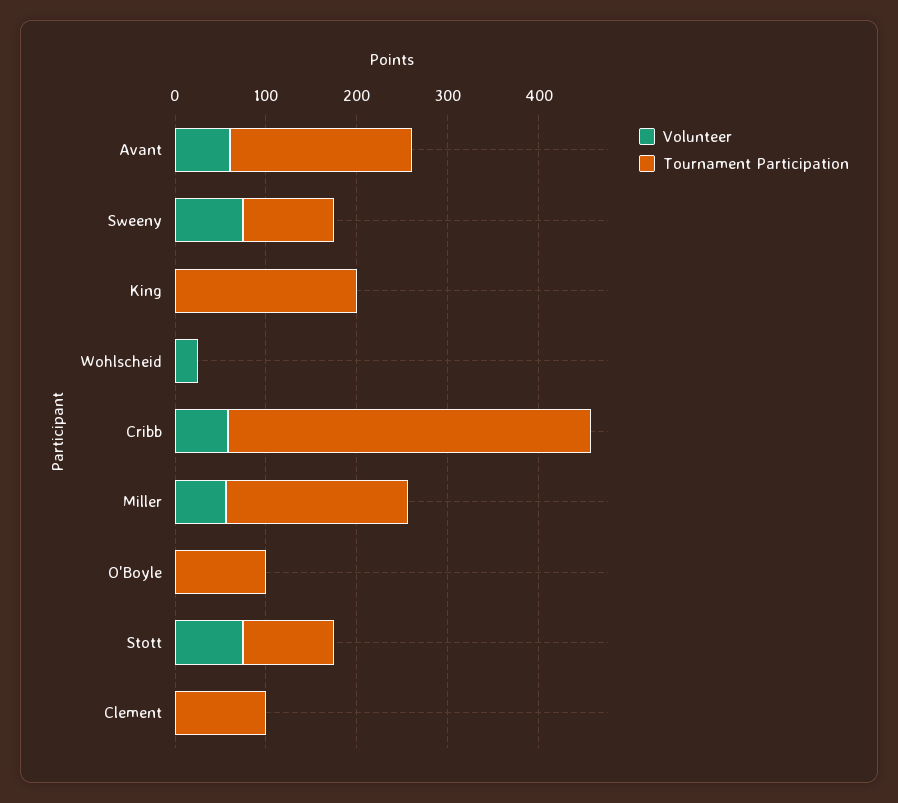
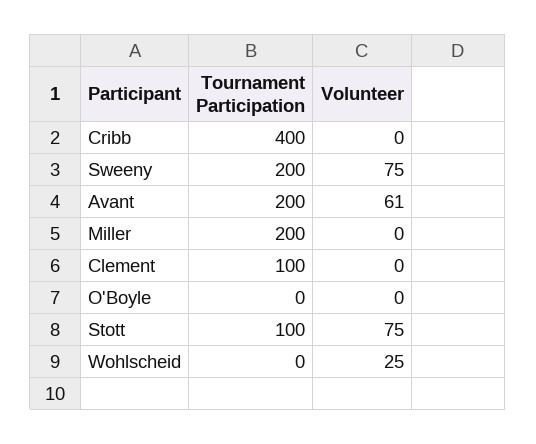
Tournament Participation, Sweeny: 100 -> 200
Volunteer, King: 0 -> none
Tournament Participation, King: 200 -> none
Volunteer, Cribb: 60 -> 0
Volunteer, Miller: 60 -> 0
Tournament Participation, O'Boyle: 100 -> 0

